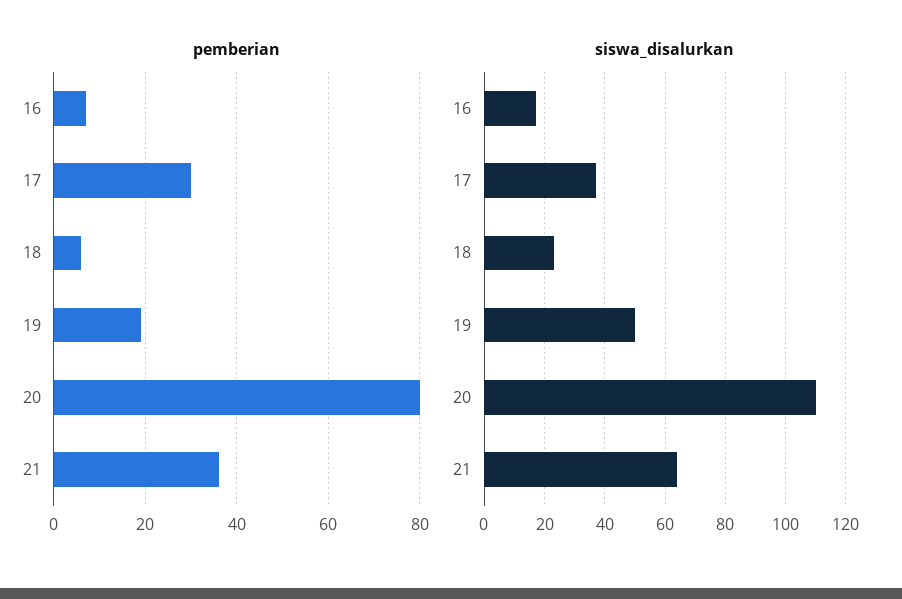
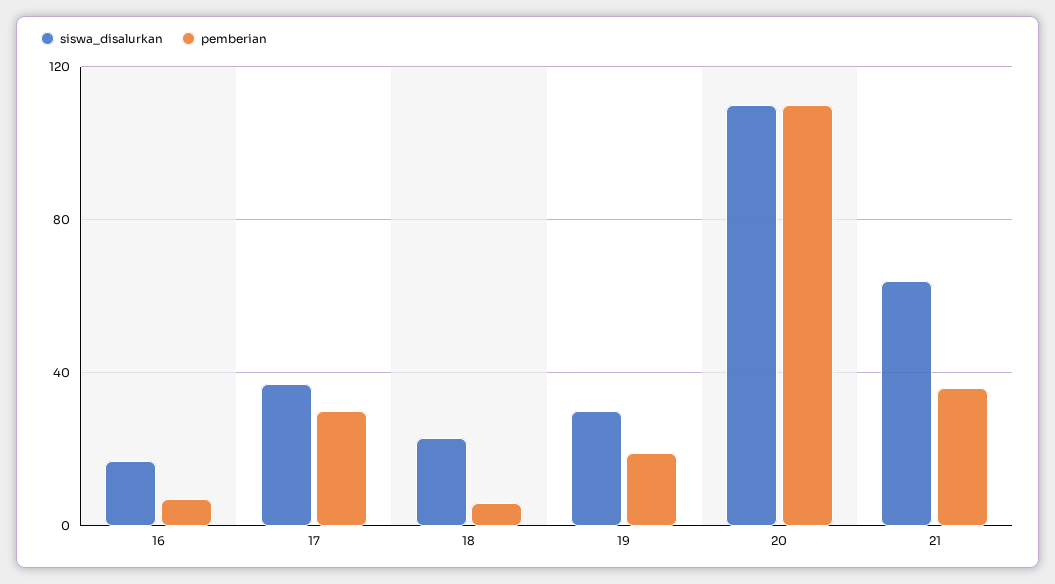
pemberian, 20: 80 -> 110
siswa_disalurkan, 19: 50 -> 30

